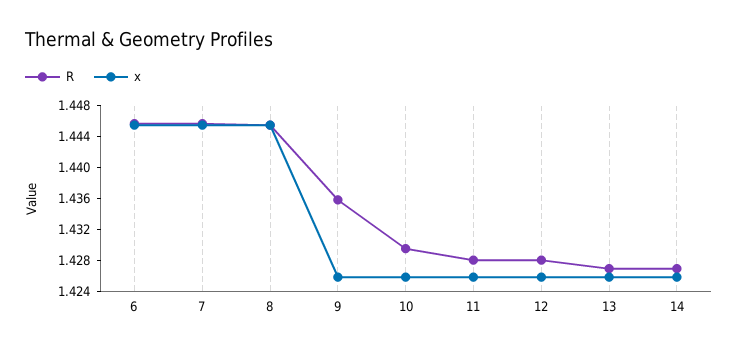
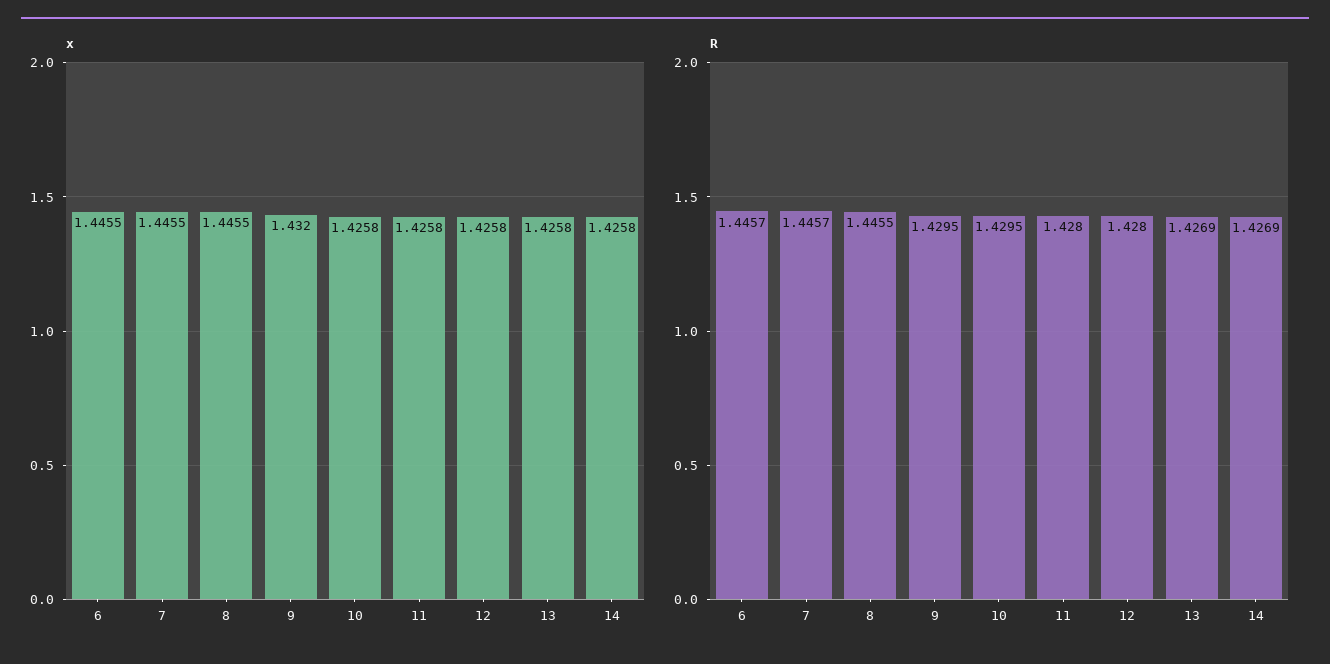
R, 9: 1.436 -> 1.4295
x, 9: 1.426 -> 1.432

